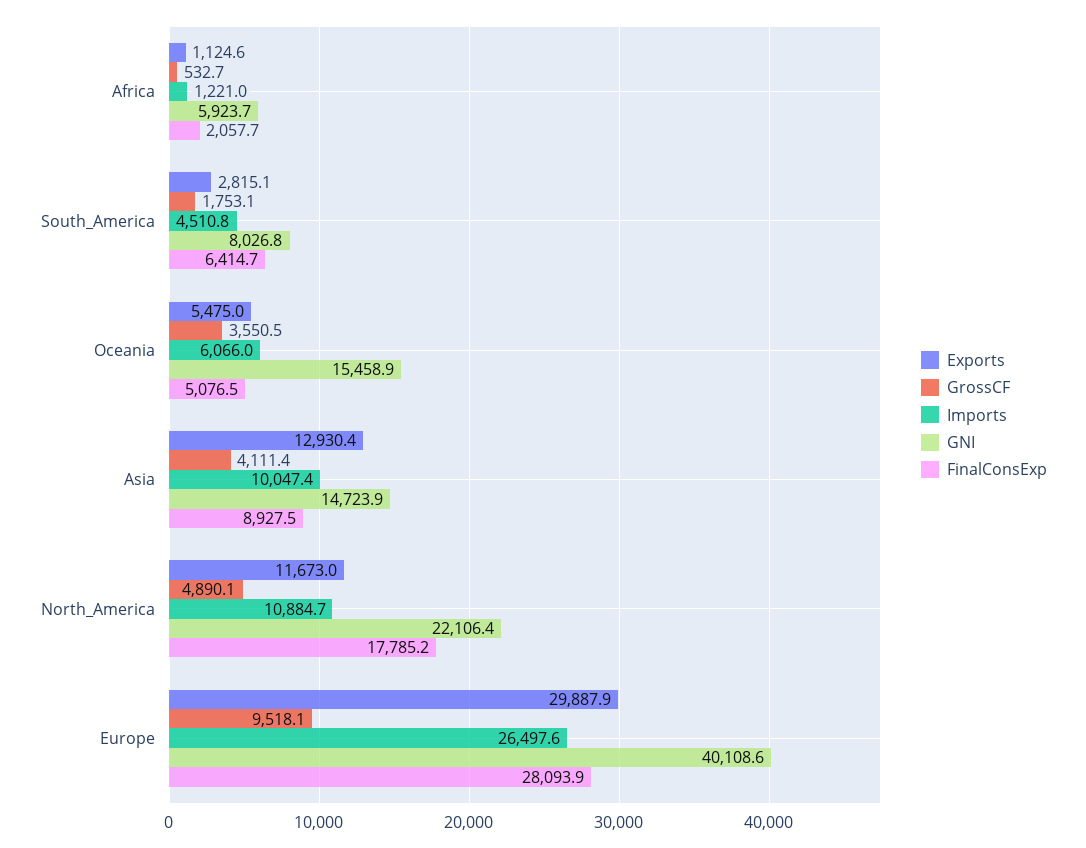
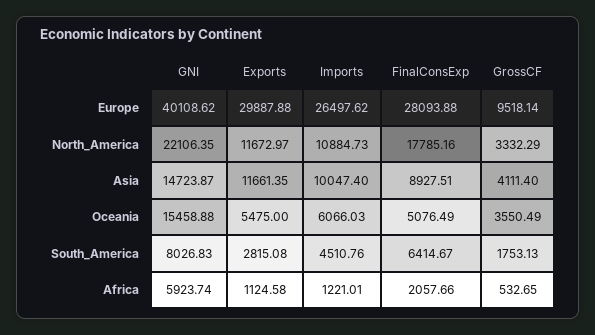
Exports, Asia: 12930.4 -> 11661.35
GrossCF, North_America: 4890.1 -> 3332.29

